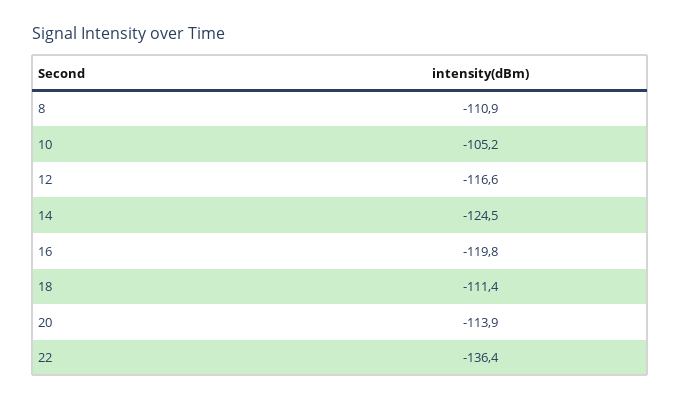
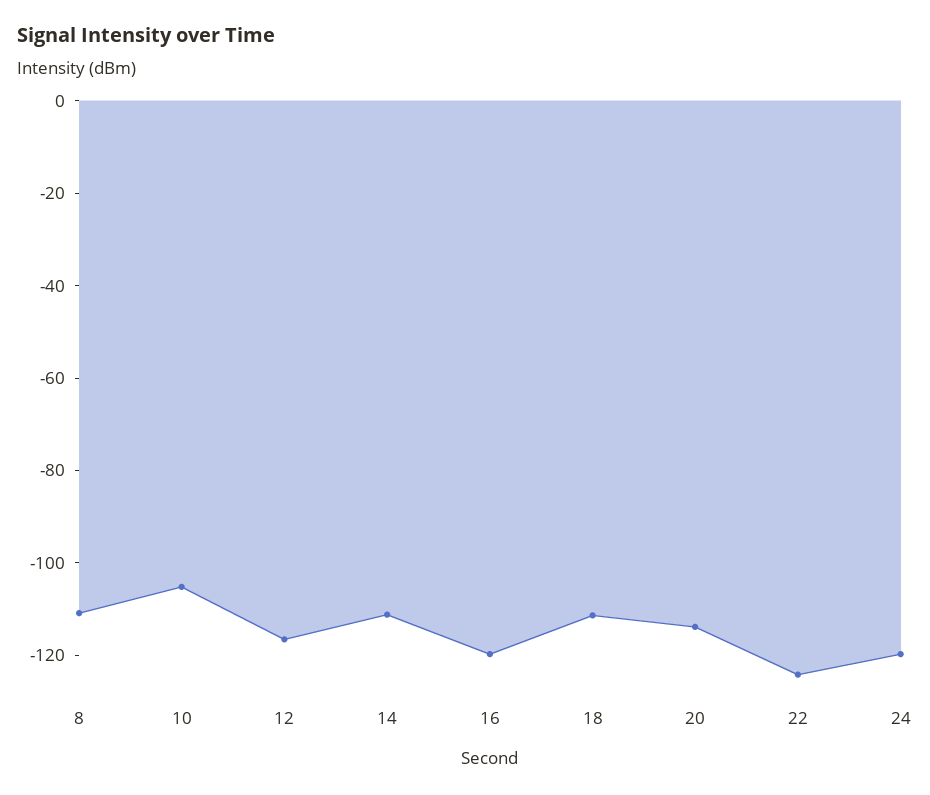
14: -124.5 -> -110
22: -136.4 -> -125
24: none -> -120

